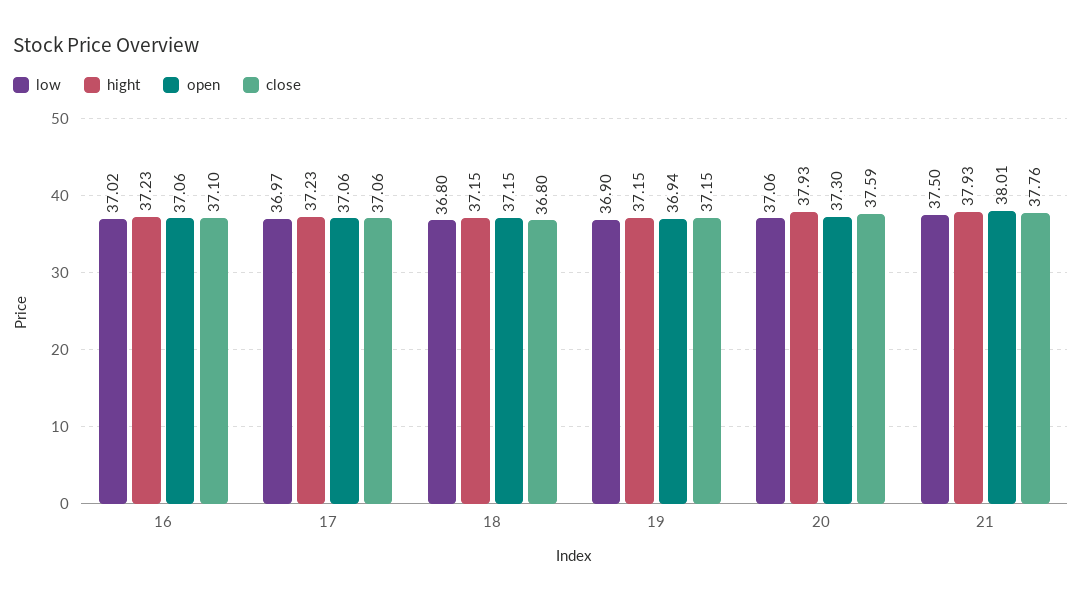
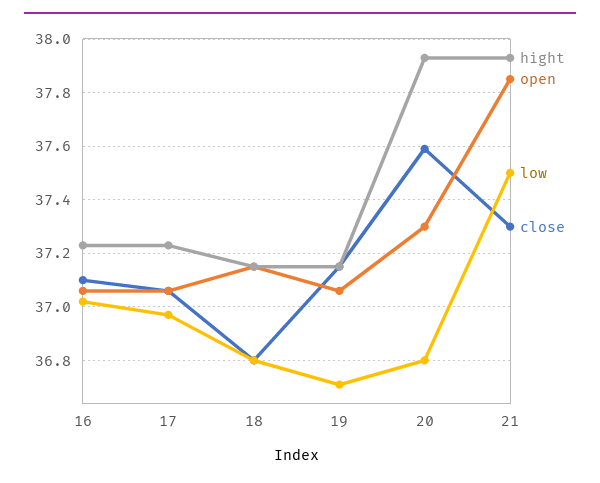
low, 19: 36.9 -> 36.7
open, 19: 36.94 -> 37.05
low, 20: 37.06 -> 36.8
open, 21: 38.01 -> 37.85
close, 21: 37.76 -> 37.3

